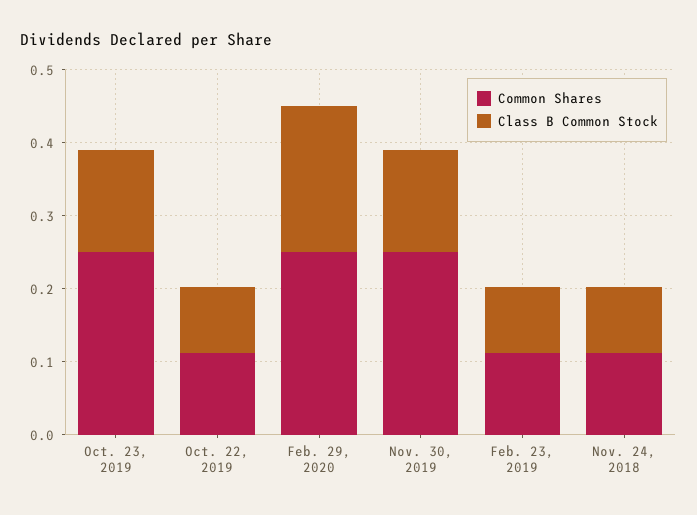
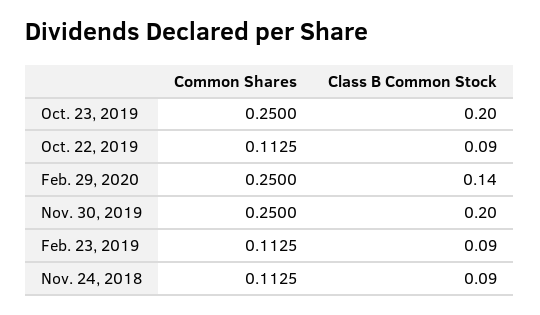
Class B Common Stock, Oct. 23, 2019: 0.14 -> 0.2
Class B Common Stock, Feb. 29, 2020: 0.2 -> 0.14
Class B Common Stock, Nov. 30, 2019: 0.14 -> 0.2

